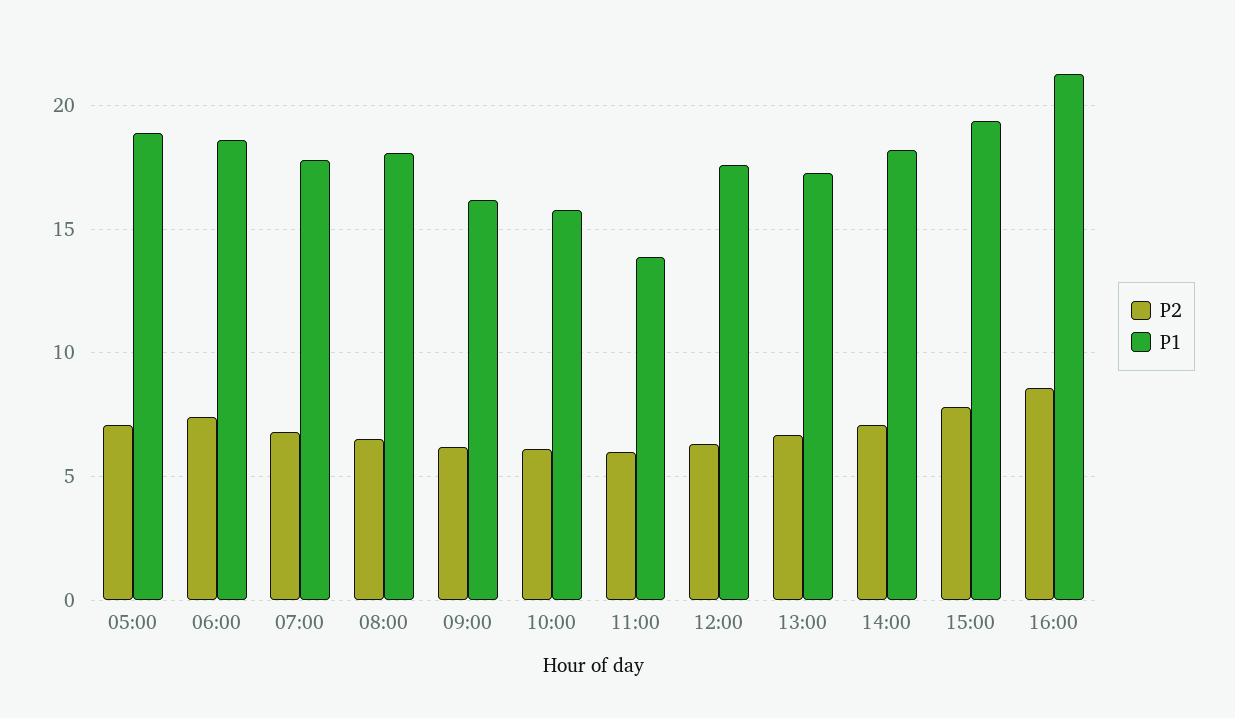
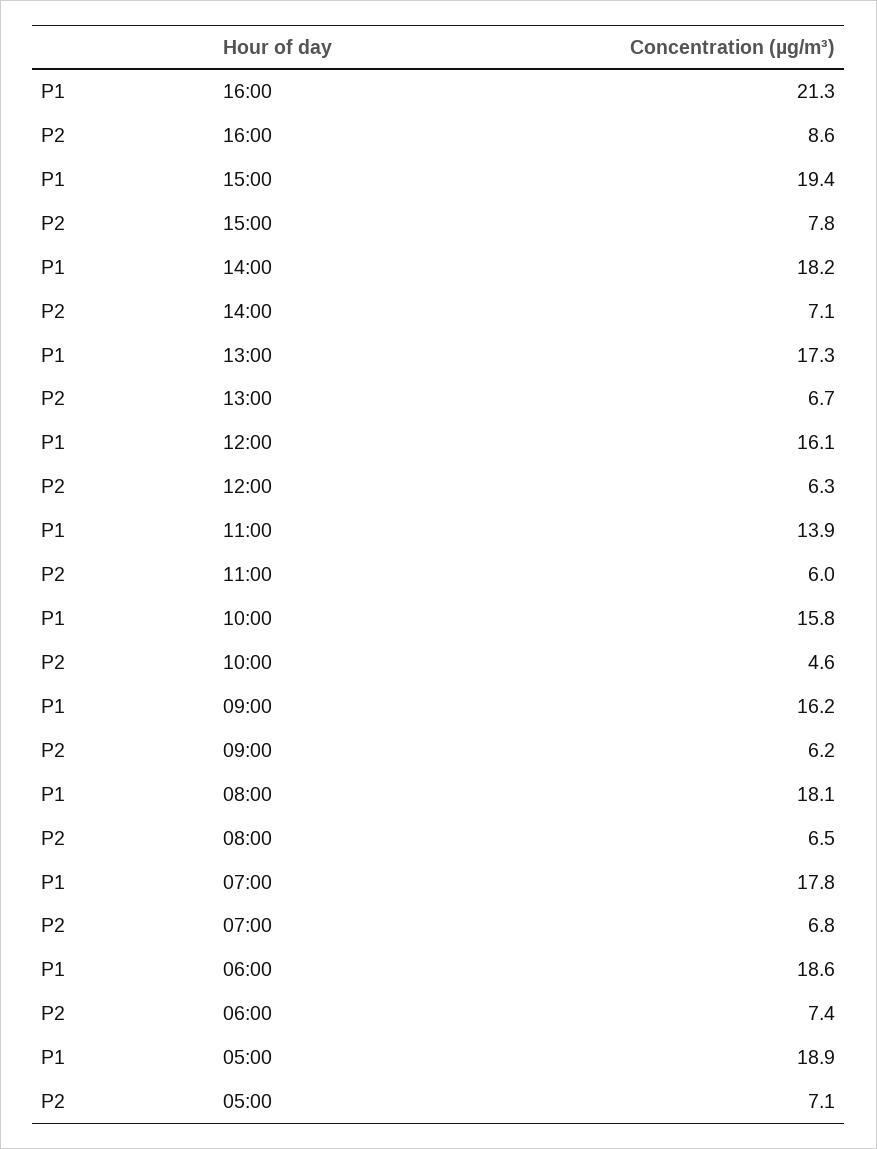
P2, 10:00: 6 -> 4.6
P1, 12:00: 17.5 -> 16.1

